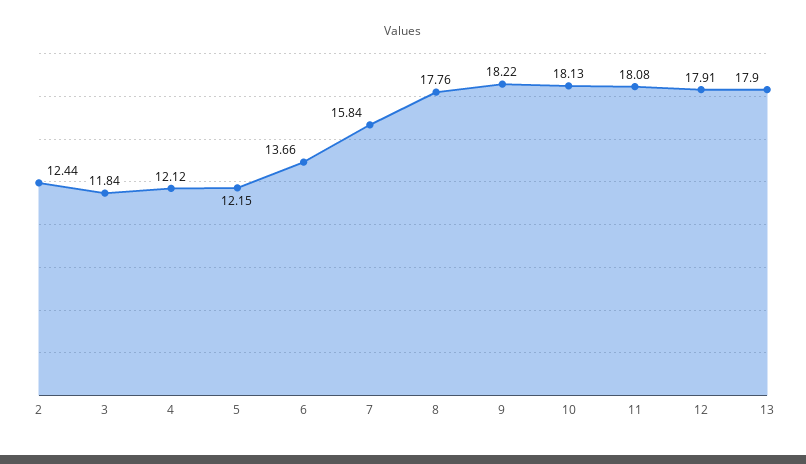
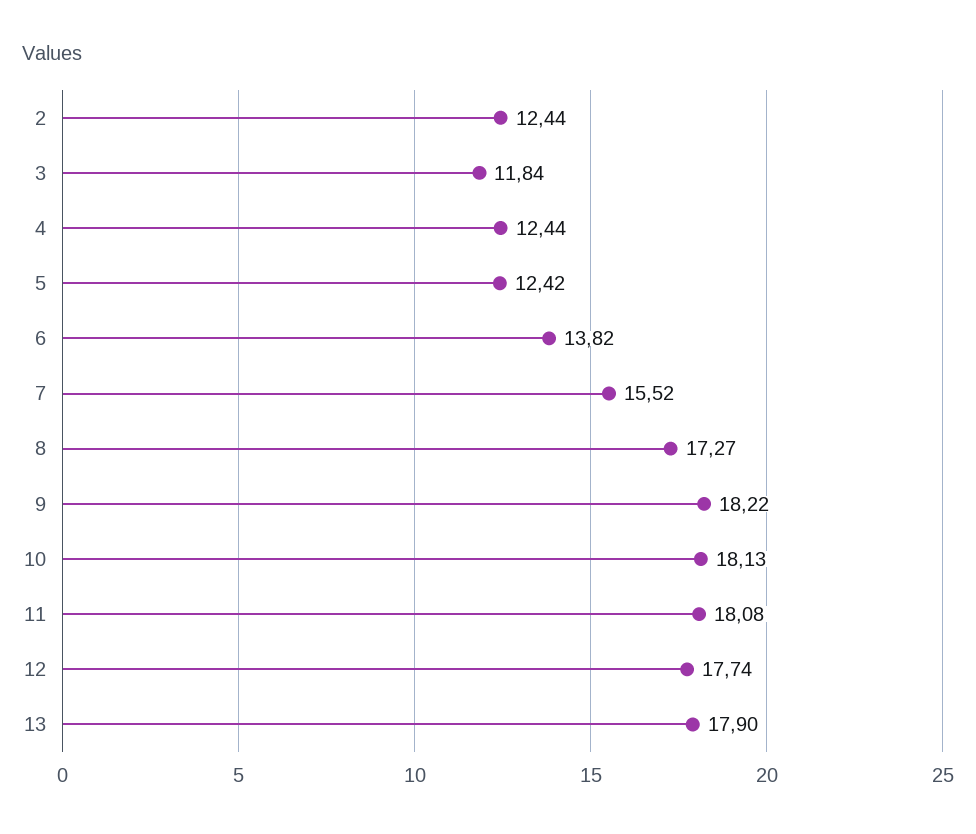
4: 12.12 -> 12.44
5: 12.15 -> 12.42
6: 13.66 -> 13.82
7: 15.84 -> 15.52
8: 17.76 -> 17.27
12: 17.91 -> 17.74

